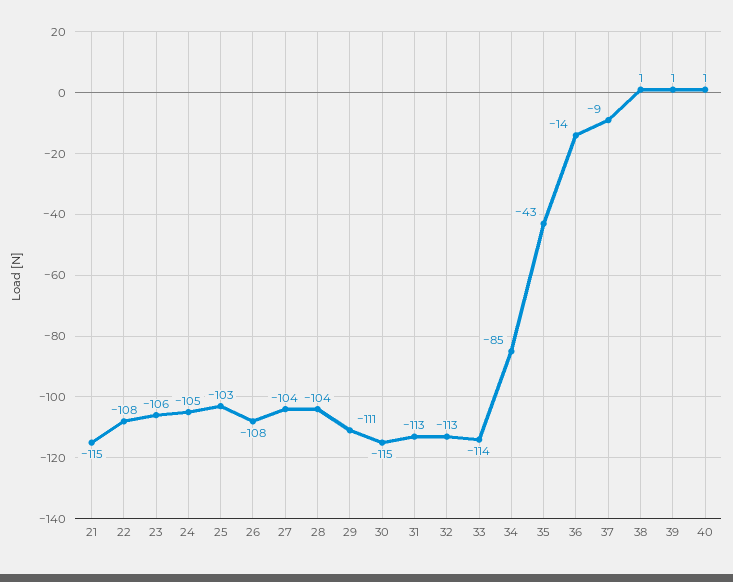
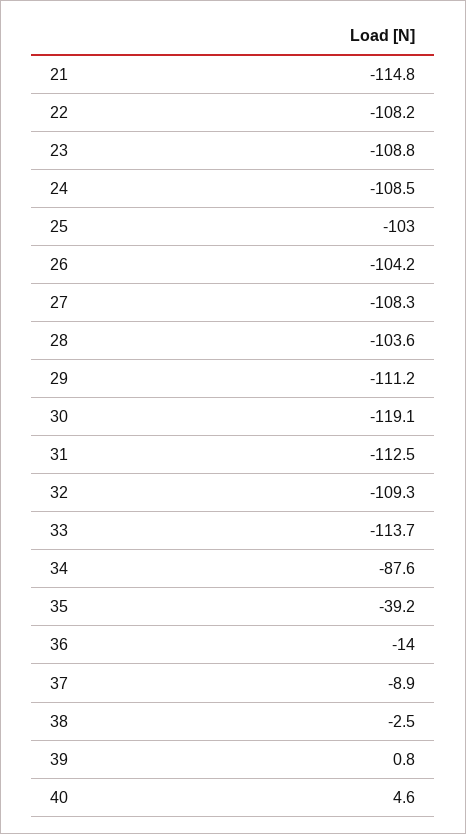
23: -106 -> -108.8
24: -105 -> -108.5
26: -108 -> -104.2
27: -104 -> -108.3
30: -115 -> -119.1
32: -113 -> -109.3
34: -85 -> -87.6
35: -43 -> -39.2
38: 1 -> -2.5
40: 1 -> 4.6

